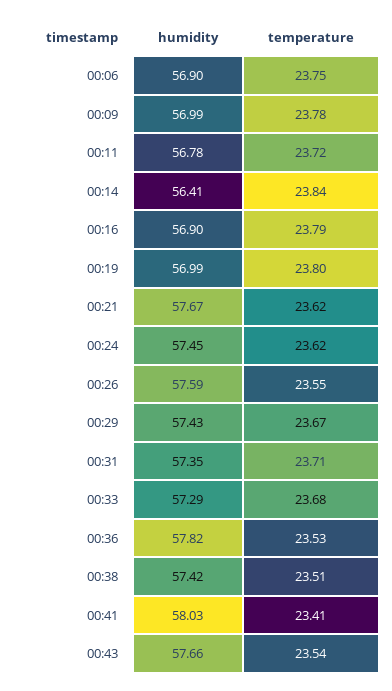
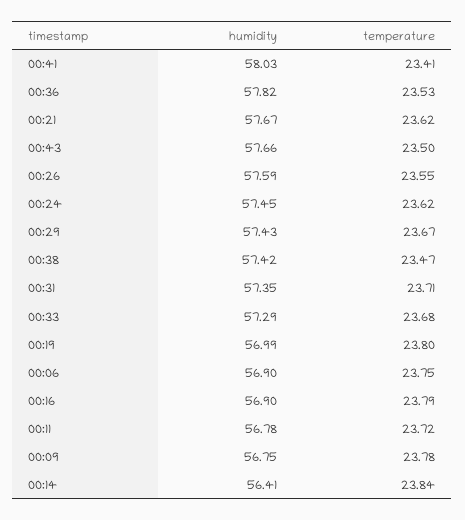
humidity, 00:09: 56.99 -> 56.75
temperature, 00:38: 23.51 -> 23.47
temperature, 00:43: 23.54 -> 23.5

